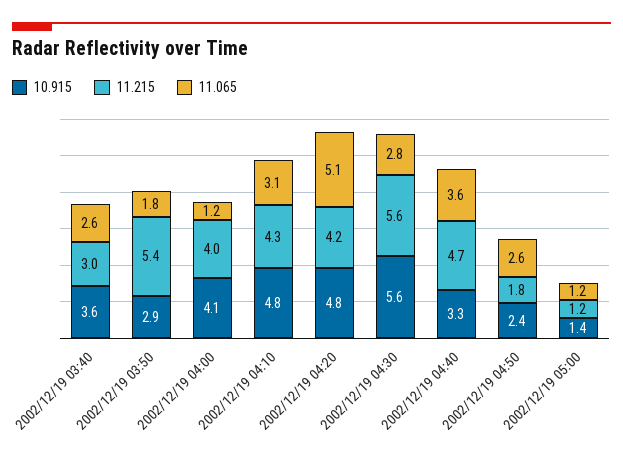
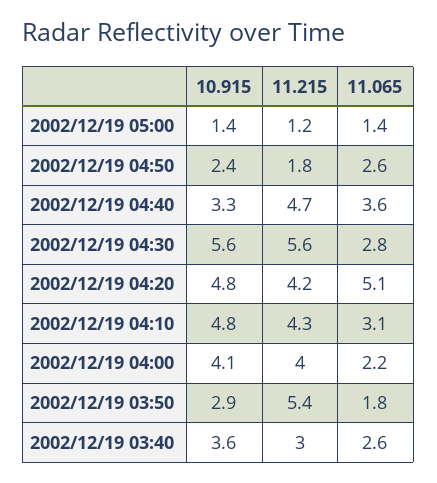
11.065, 2002/12/19 04:00: 1.2 -> 2.2
11.065, 2002/12/19 05:00: 1.2 -> 1.4

